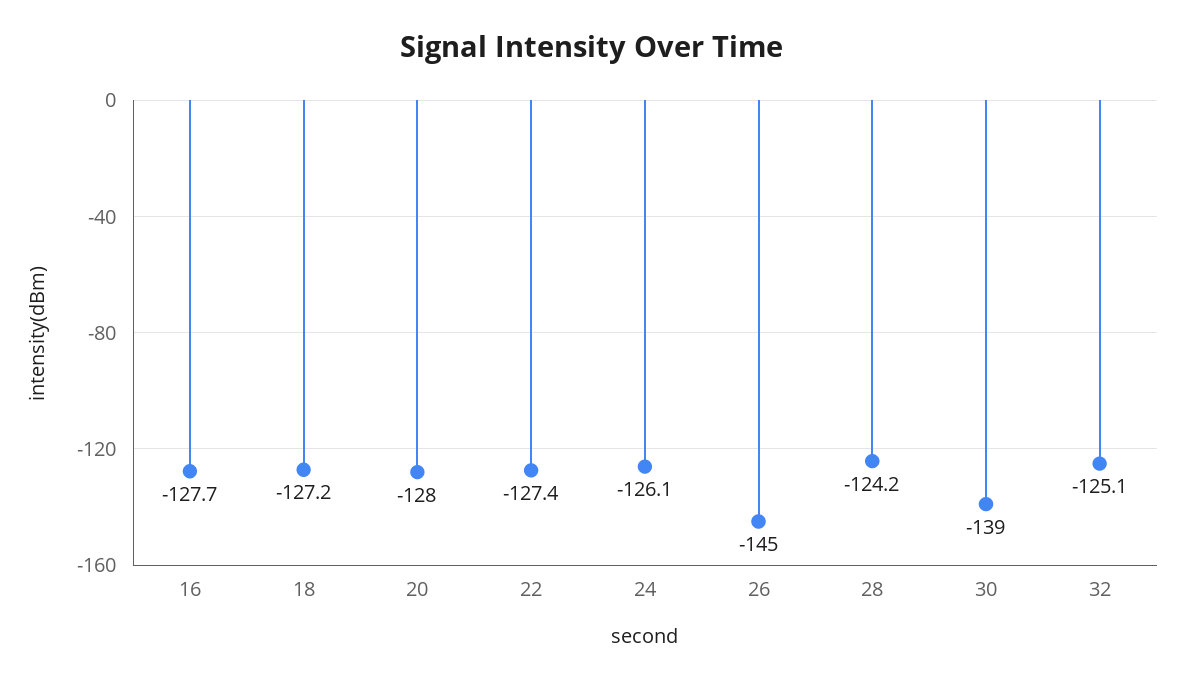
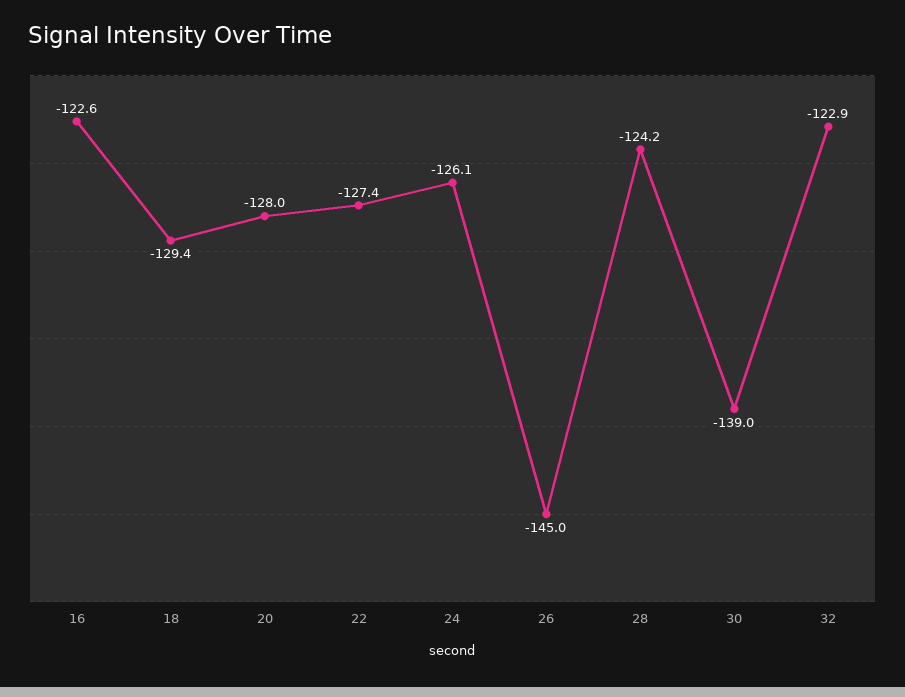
16: -127.7 -> -122.6
18: -127.2 -> -129.4
32: -125.1 -> -122.9

